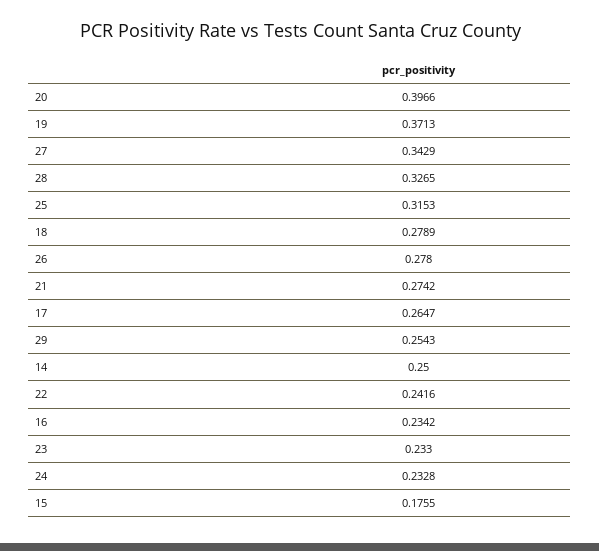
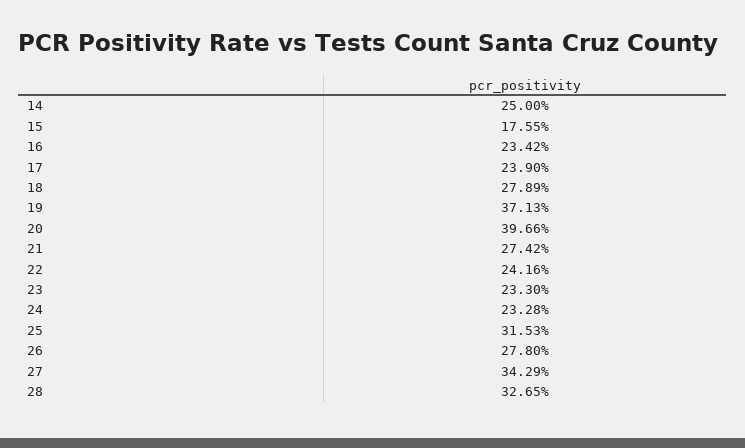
17: 0.2647 -> 0.239
29: 0.2543 -> none

